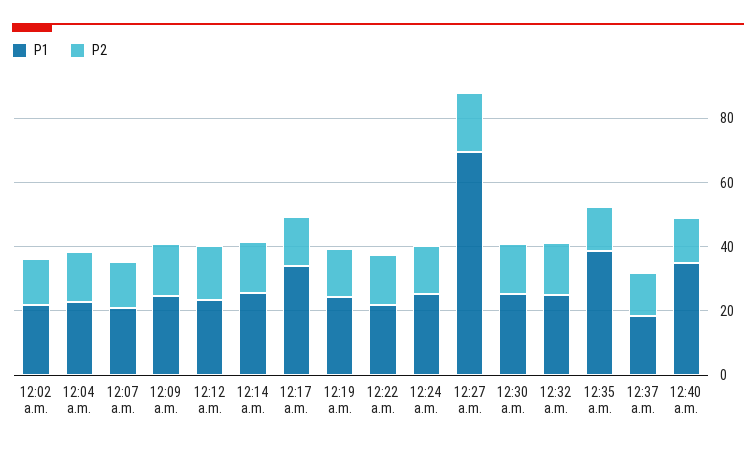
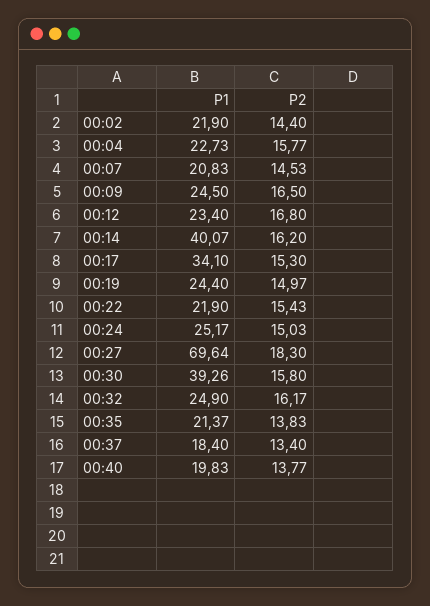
P1, 12:14 a.m.: 25 -> 40.07
P1, 12:30 a.m.: 25 -> 39.26
P1, 12:35 a.m.: 40 -> 21.37
P1, 12:40 a.m.: 35 -> 19.83

